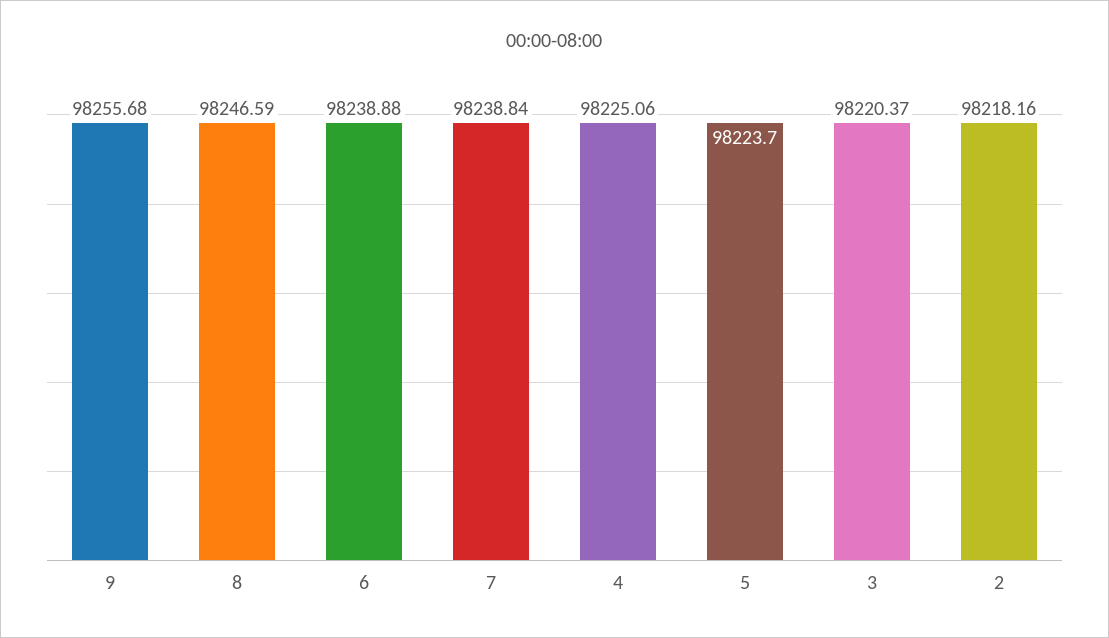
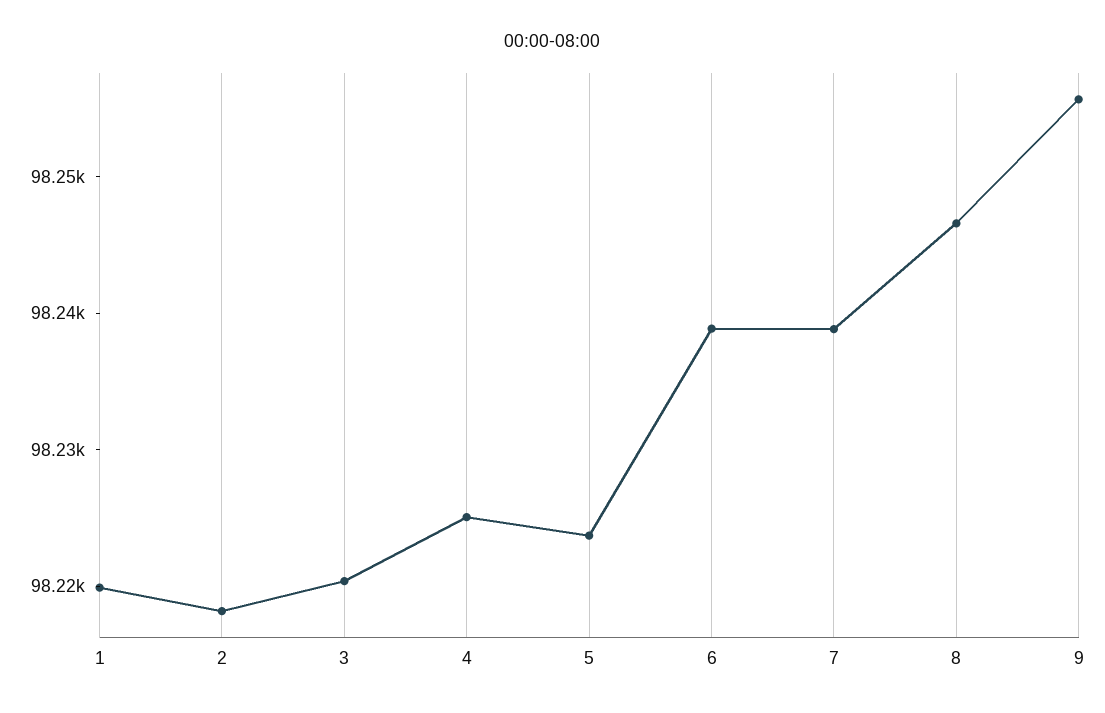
1: none -> 98220

